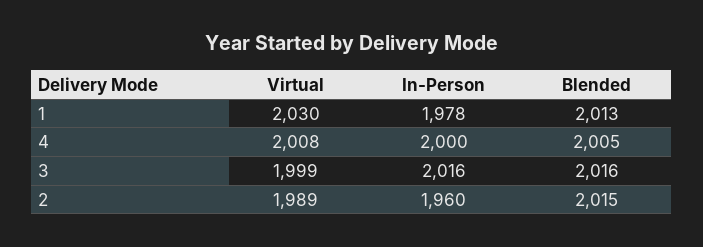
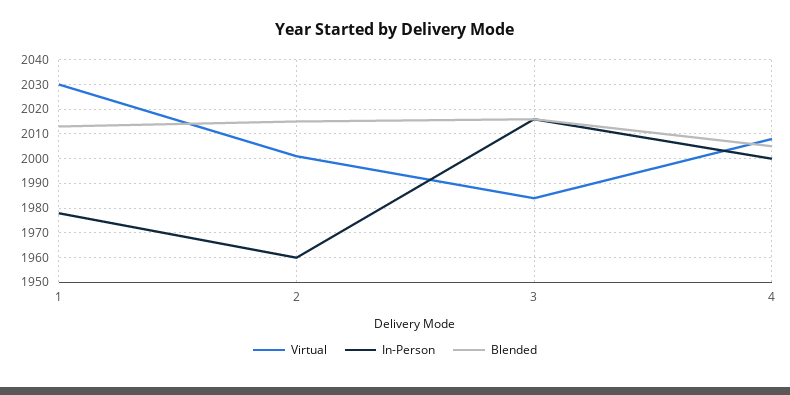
Virtual, 3: 1999 -> 1985
Virtual, 2: 1989 -> 2000

